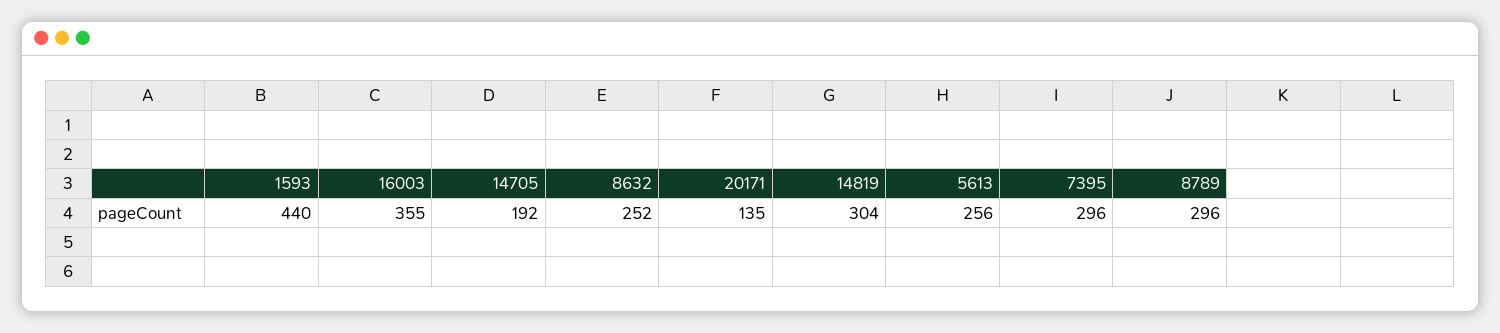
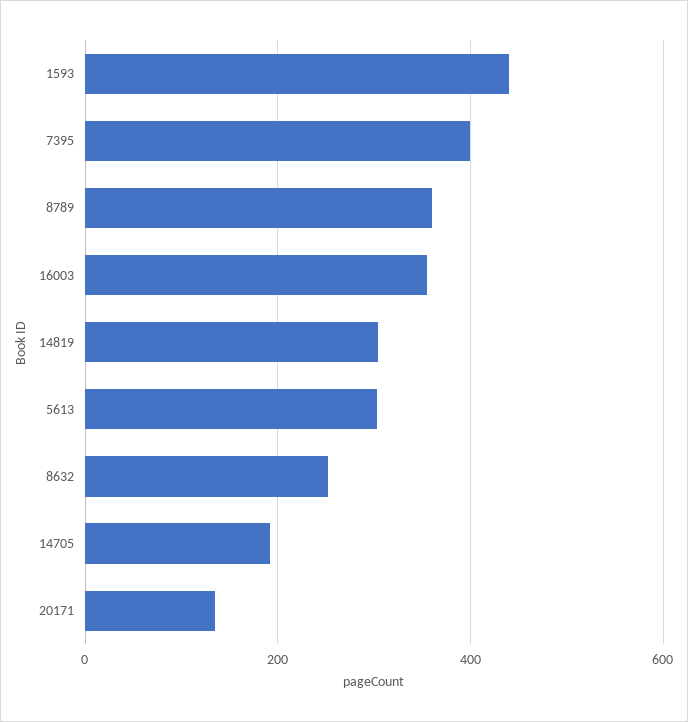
5613: 256 -> 300
7395: 296 -> 400
8789: 296 -> 360

